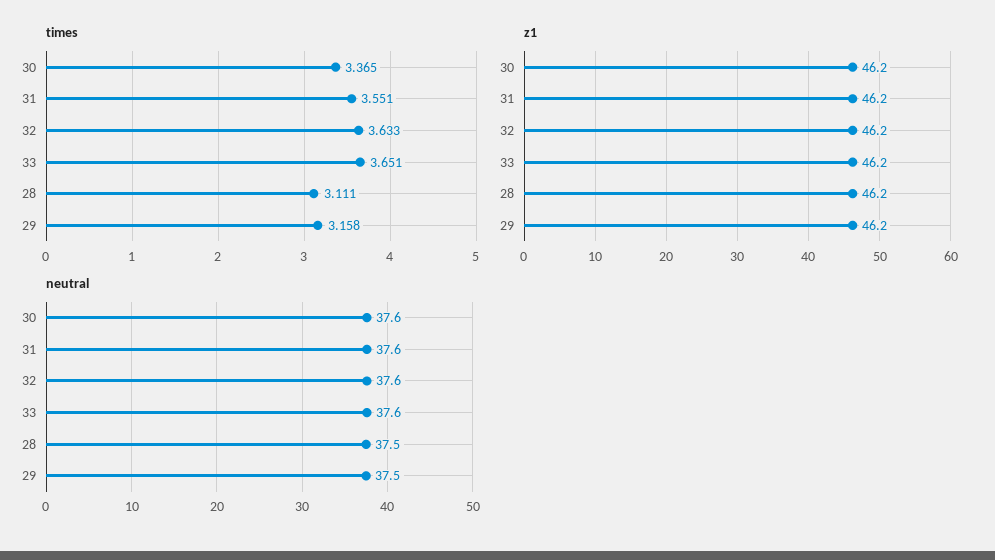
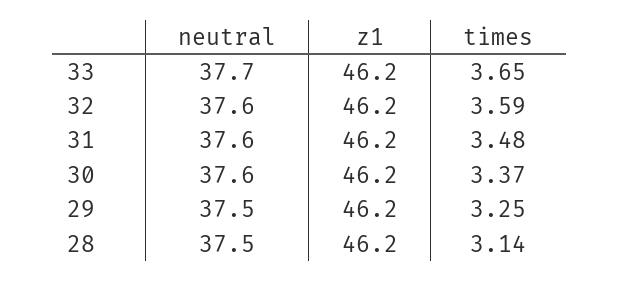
times, 31: 3.551 -> 3.48
times, 32: 3.633 -> 3.59
times, 28: 3.111 -> 3.14
times, 29: 3.158 -> 3.25
neutral, 33: 37.6 -> 37.7

